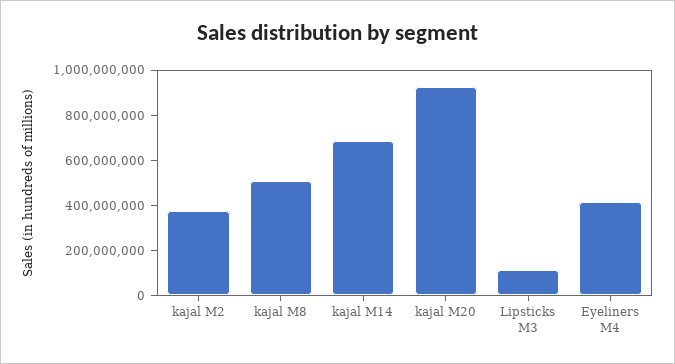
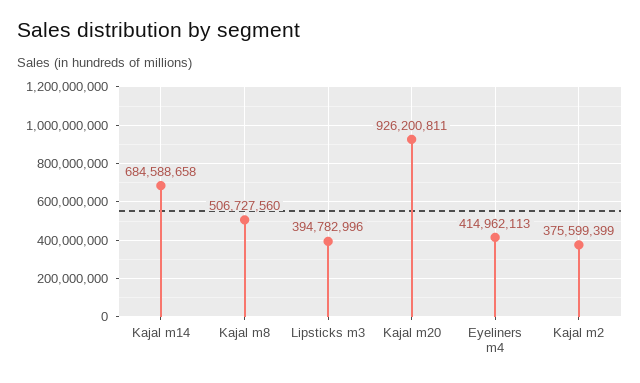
Lipsticks M3: 100000000 -> 394782996

